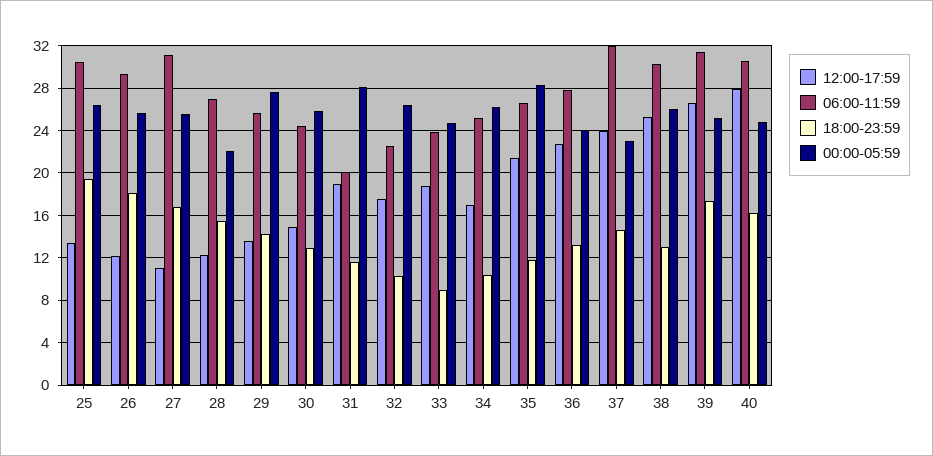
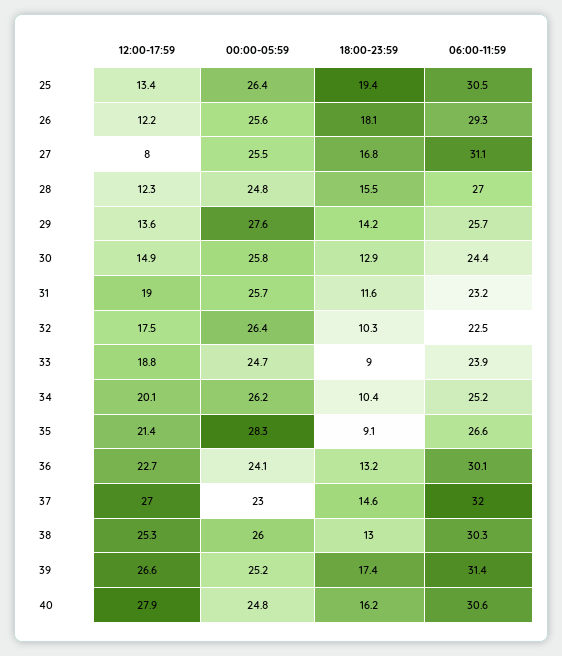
12:00-17:59, 27: 11 -> 8
00:00-05:59, 28: 22 -> 24.8
06:00-11:59, 31: 20 -> 23.2
00:00-05:59, 31: 28 -> 25.7
12:00-17:59, 34: 17 -> 20.1
18:00-23:59, 35: 12 -> 9.1
06:00-11:59, 36: 28 -> 30.1
12:00-17:59, 37: 24 -> 27

